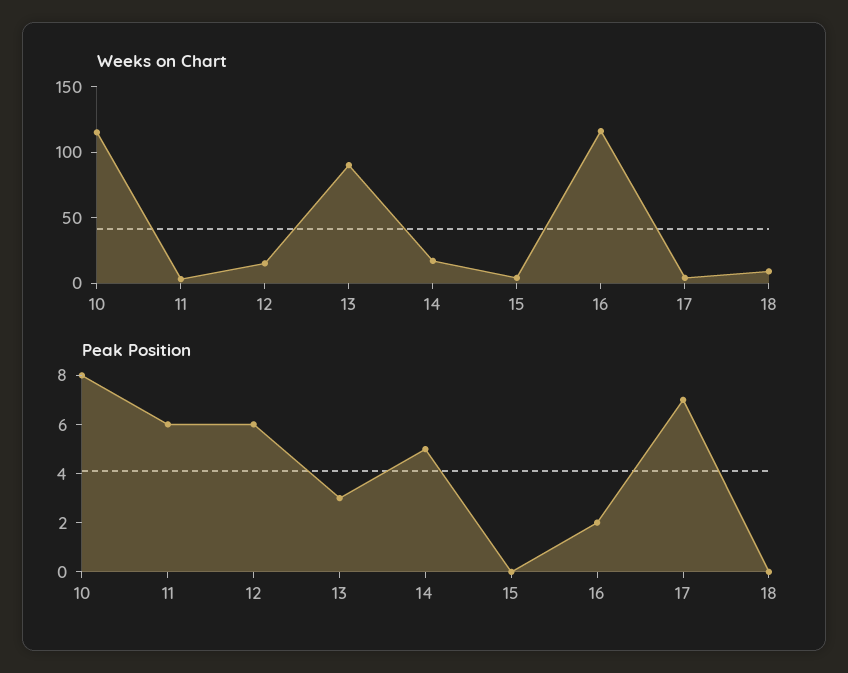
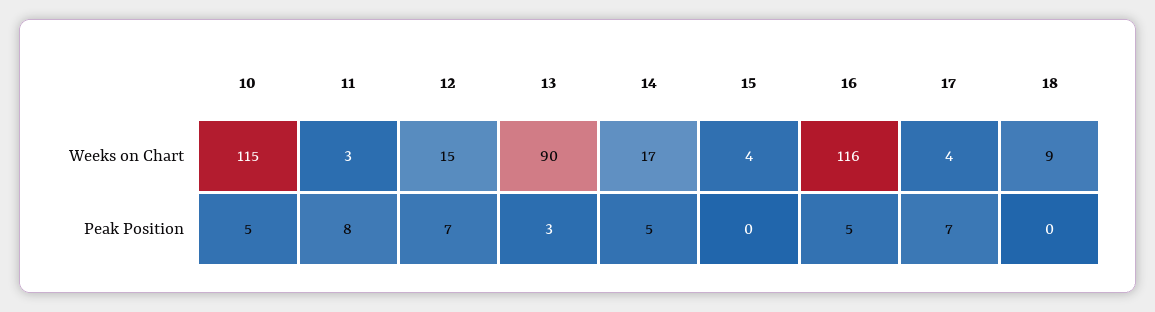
Peak Position, 10: 8 -> 5
Peak Position, 11: 6 -> 8
Peak Position, 12: 6 -> 7
Peak Position, 16: 2 -> 5

